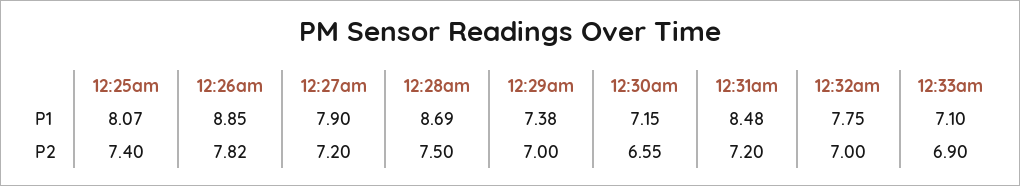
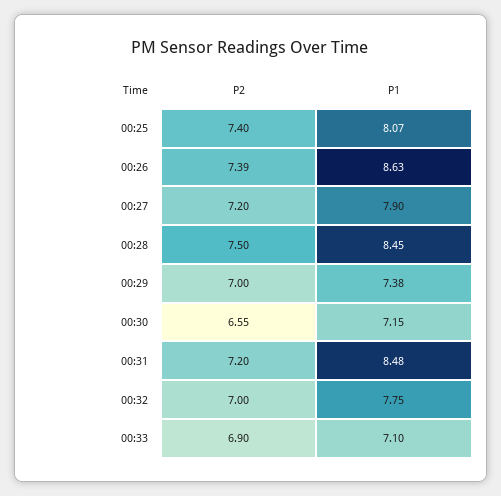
12:26am, P1: 8.85 -> 8.63
12:28am, P1: 8.69 -> 8.45
12:26am, P2: 7.82 -> 7.39

